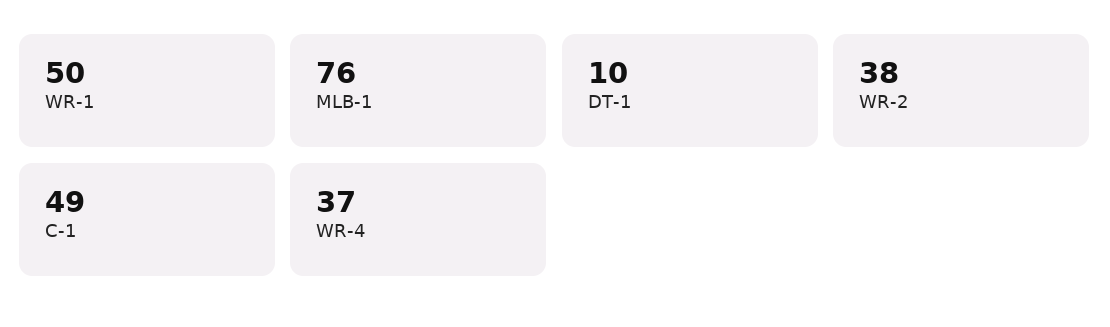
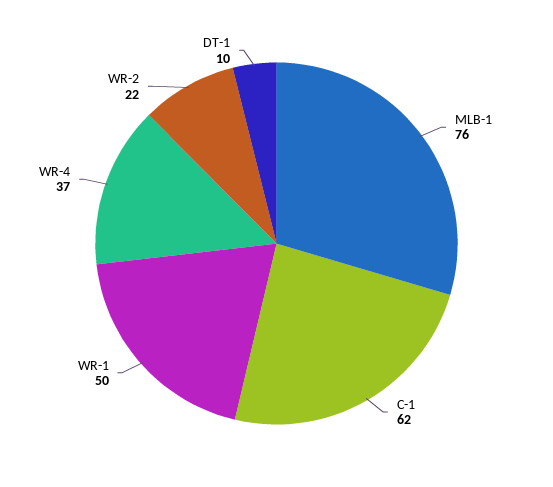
WR-2: 38 -> 22
C-1: 49 -> 62

